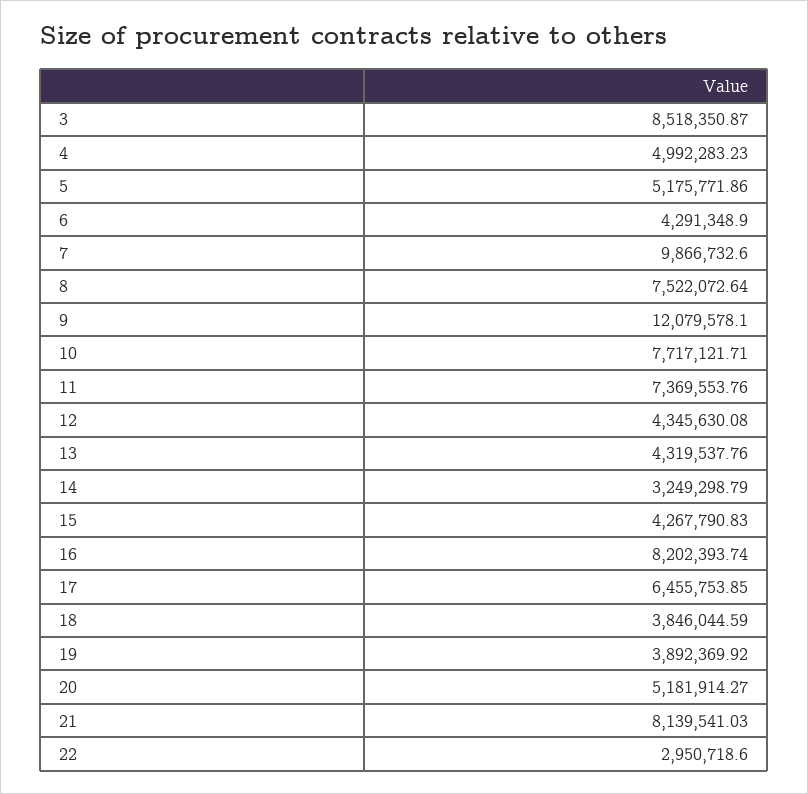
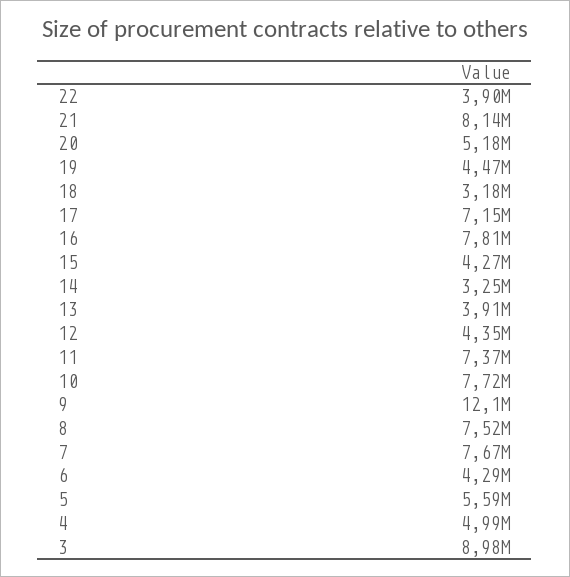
3: 8518350.87 -> 8980000
5: 5175771.86 -> 5590000
7: 9866732.6 -> 7670000
13: 4319537.76 -> 3910000
16: 8202393.74 -> 7810000
17: 6455753.85 -> 7150000
18: 3846044.59 -> 3180000
19: 3892369.92 -> 4470000
22: 2950718.6 -> 3900000

